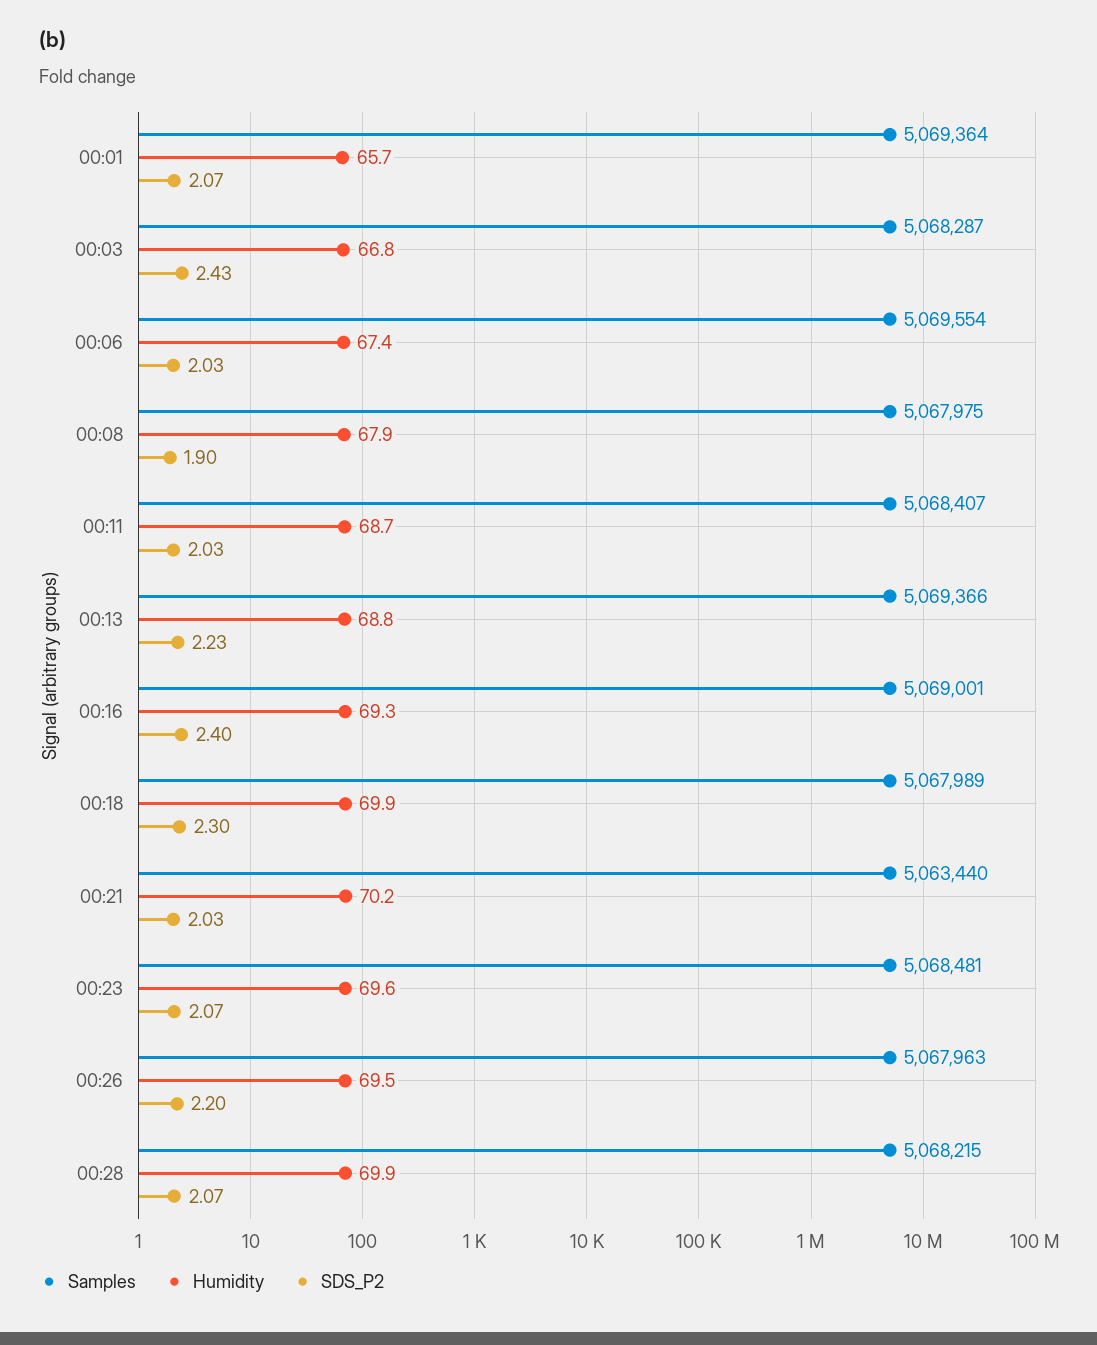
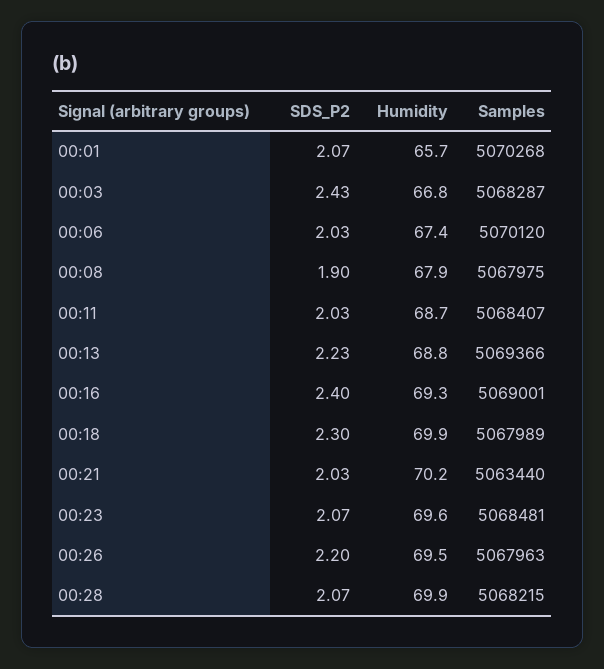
Samples, 00:01: 5069364 -> 5070268
Samples, 00:06: 5069554 -> 5070120

